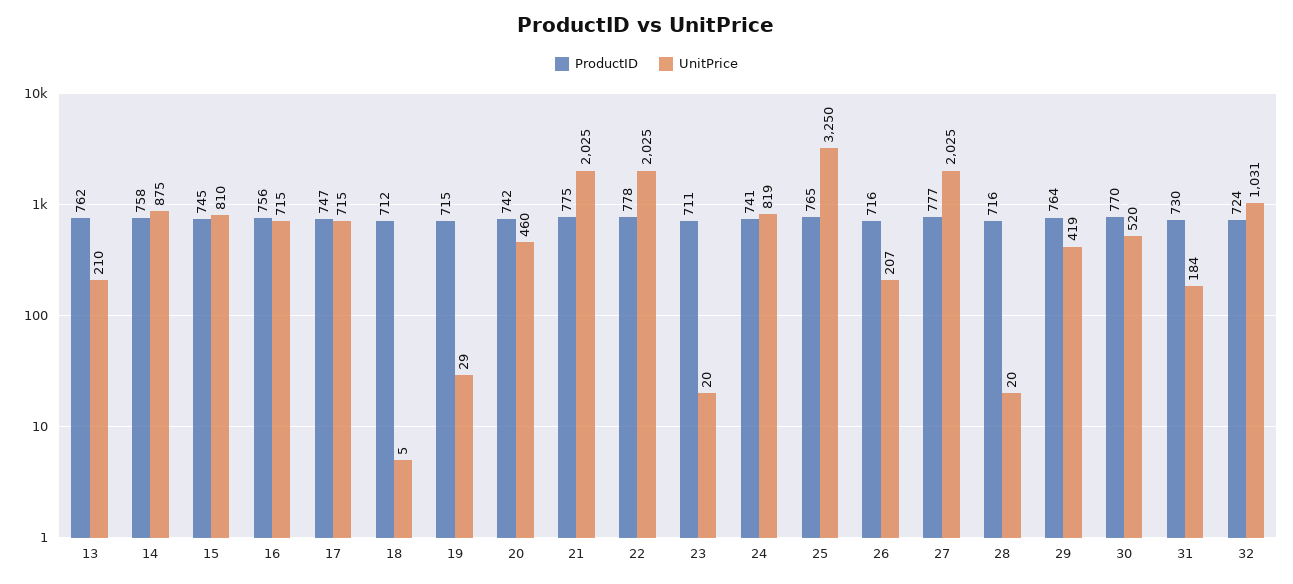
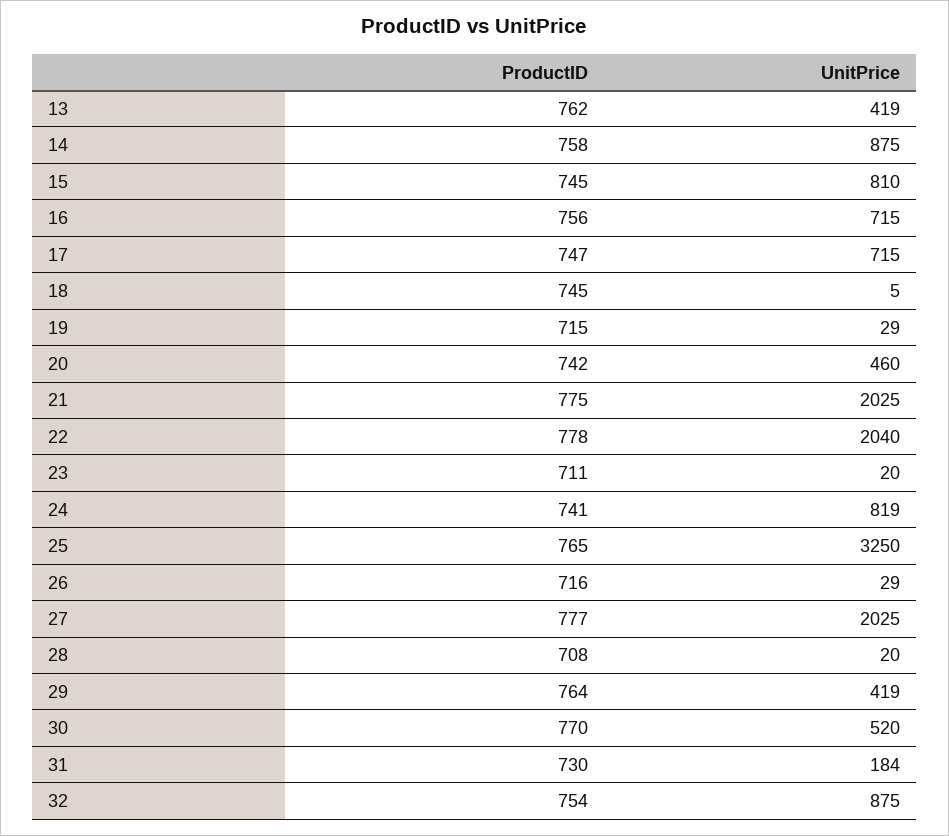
UnitPrice, 13: 210 -> 419
ProductID, 18: 712 -> 745
UnitPrice, 22: 2025 -> 2040
UnitPrice, 26: 207 -> 29
ProductID, 28: 716 -> 708
ProductID, 32: 724 -> 754
UnitPrice, 32: 1031 -> 875

